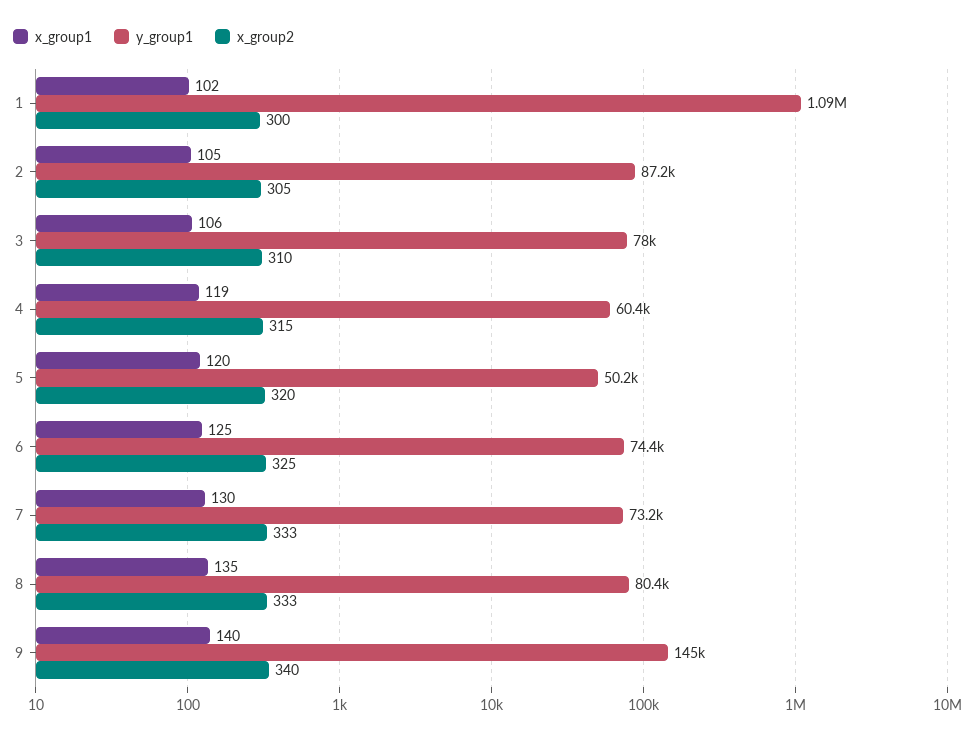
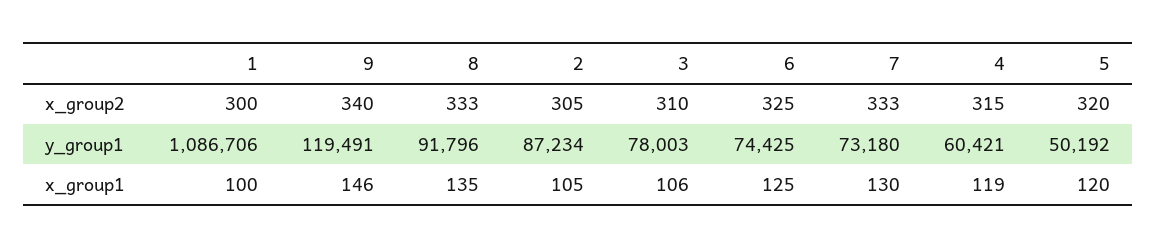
x_group1, 1: 102 -> 100
y_group1, 8: 80400 -> 91796
x_group1, 9: 140 -> 146
y_group1, 9: 145000 -> 119491

